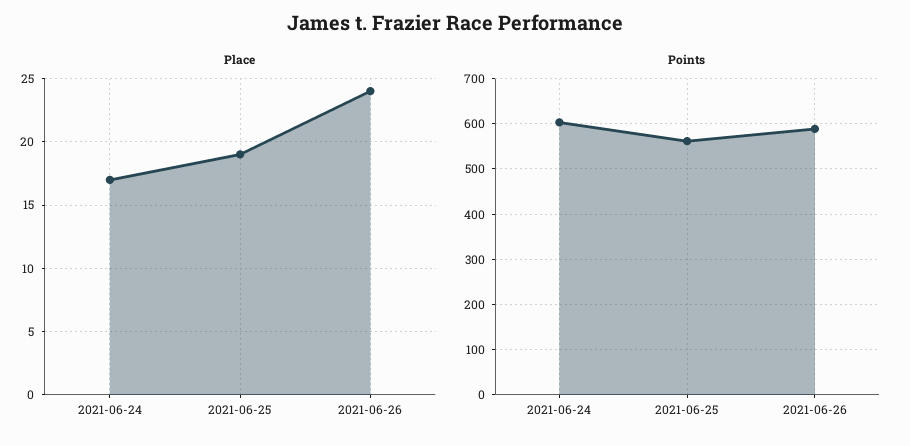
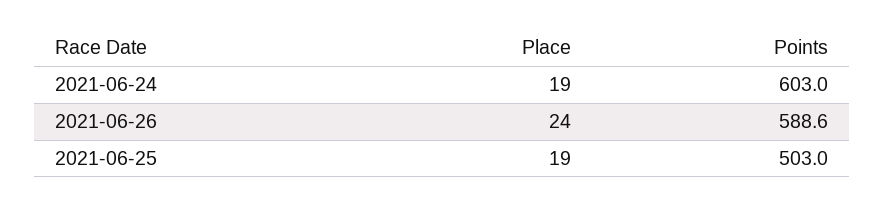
Place, 2021-06-24: 17 -> 19
Points, 2021-06-25: 560 -> 503

